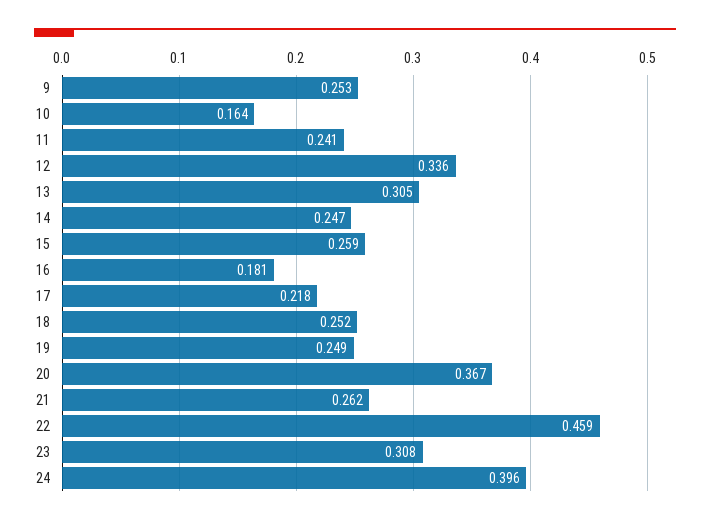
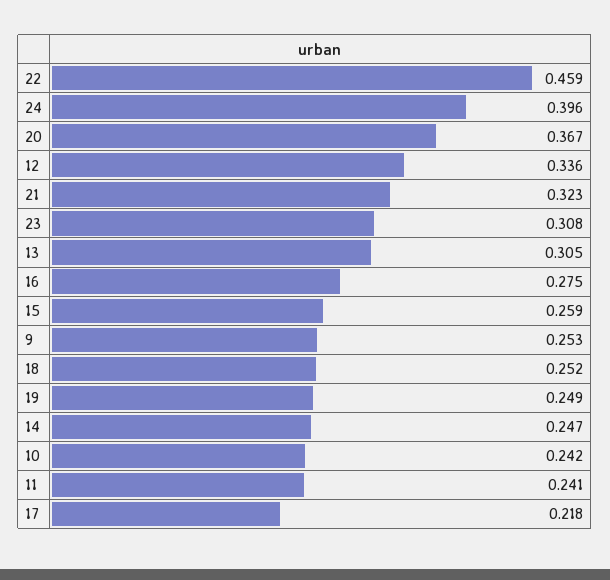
10: 0.164 -> 0.242
16: 0.181 -> 0.275
21: 0.262 -> 0.323

